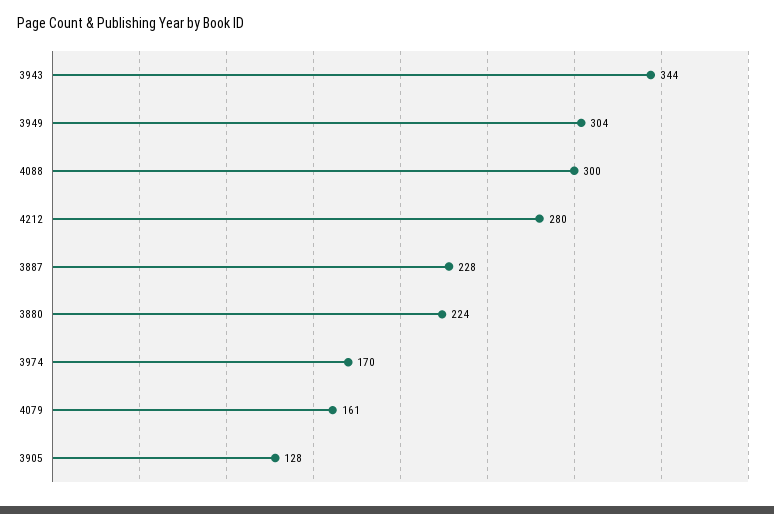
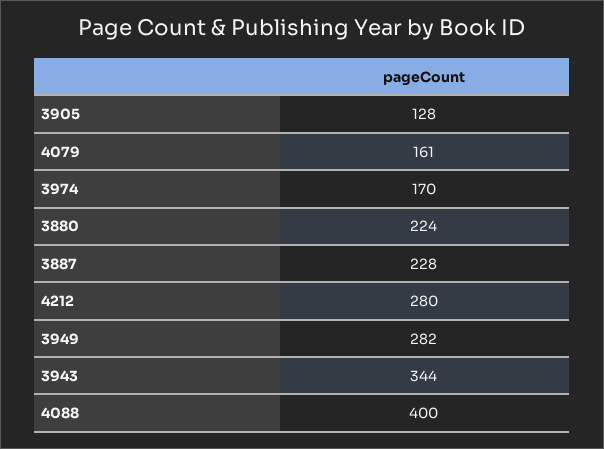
3949: 304 -> 282
4088: 300 -> 400

